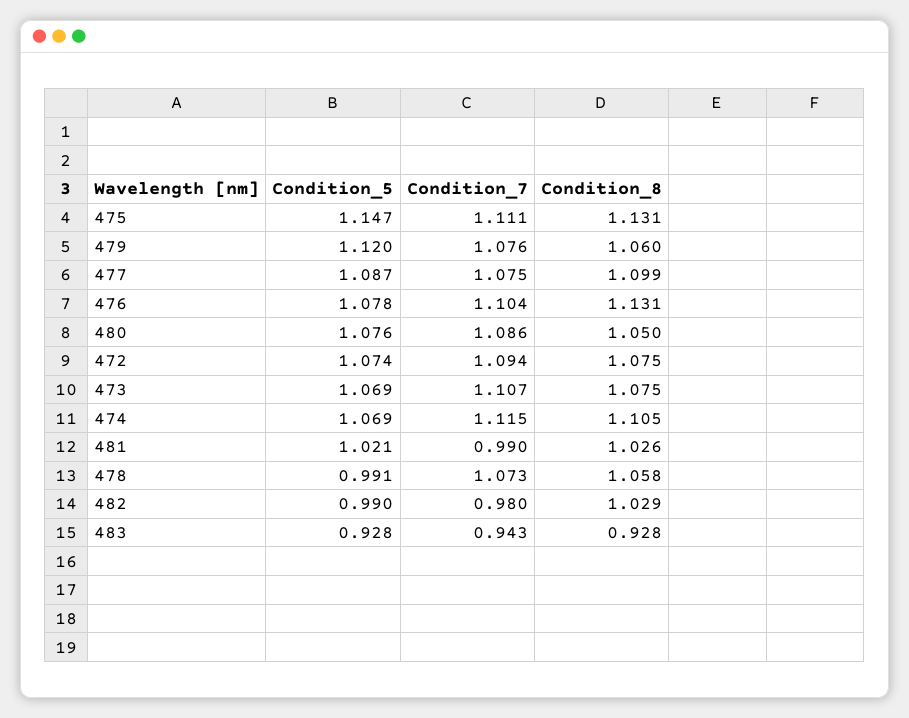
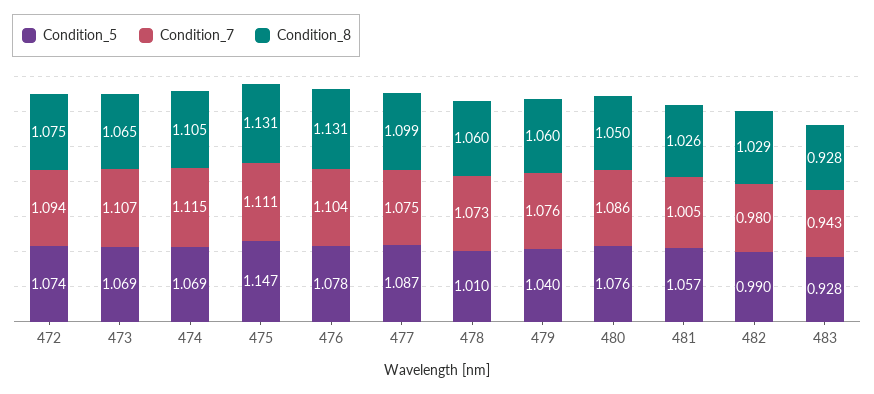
Condition_5, 479: 1.12 -> 1.04
Condition_8, 473: 1.075 -> 1.065
Condition_5, 481: 1.021 -> 1.057
Condition_7, 481: 0.99 -> 1.005
Condition_5, 478: 0.991 -> 1.01
Condition_8, 478: 1.058 -> 1.06

